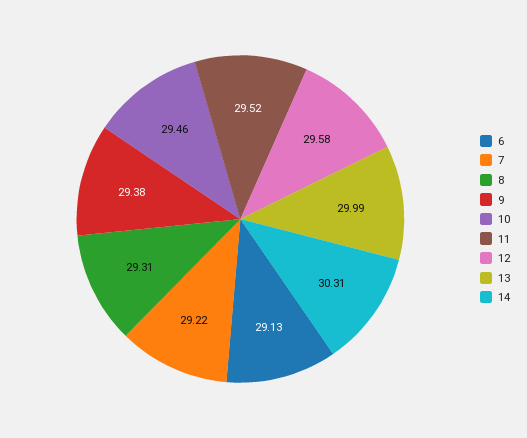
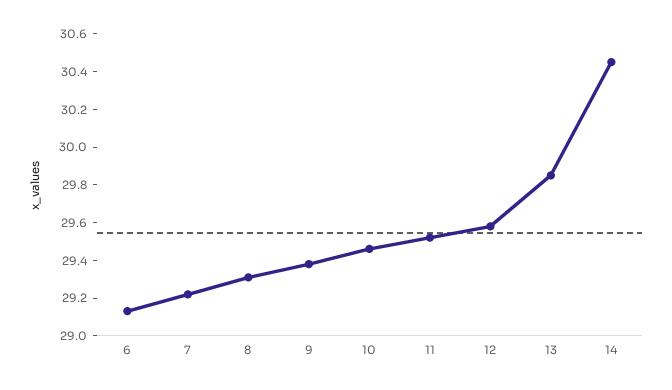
13: 29.99 -> 29.85
14: 30.31 -> 30.45

